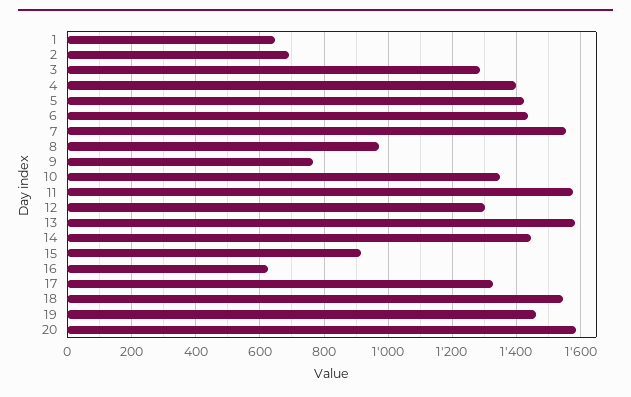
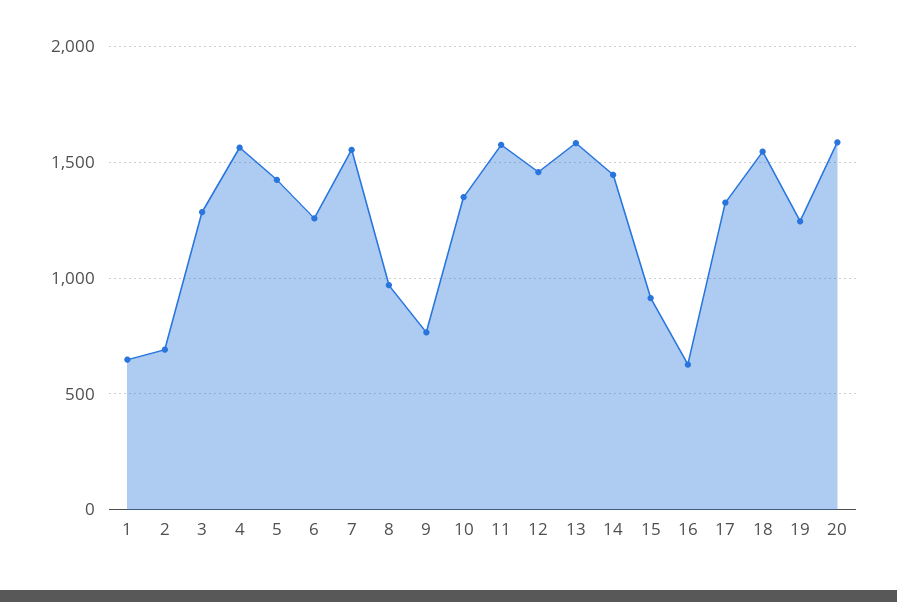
4: 1400 -> 1550
6: 1440 -> 1250
12: 1300 -> 1450
19: 1460 -> 1250

